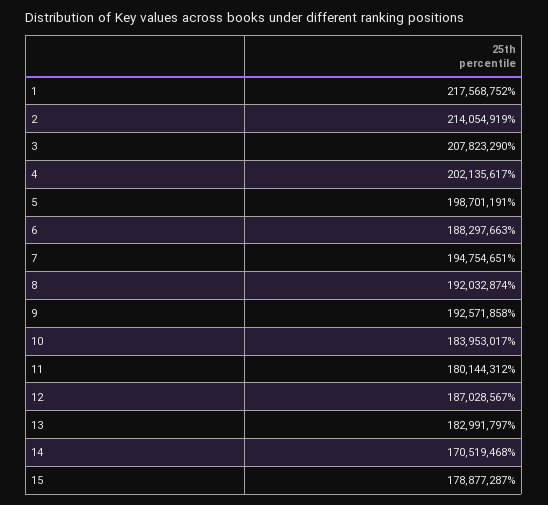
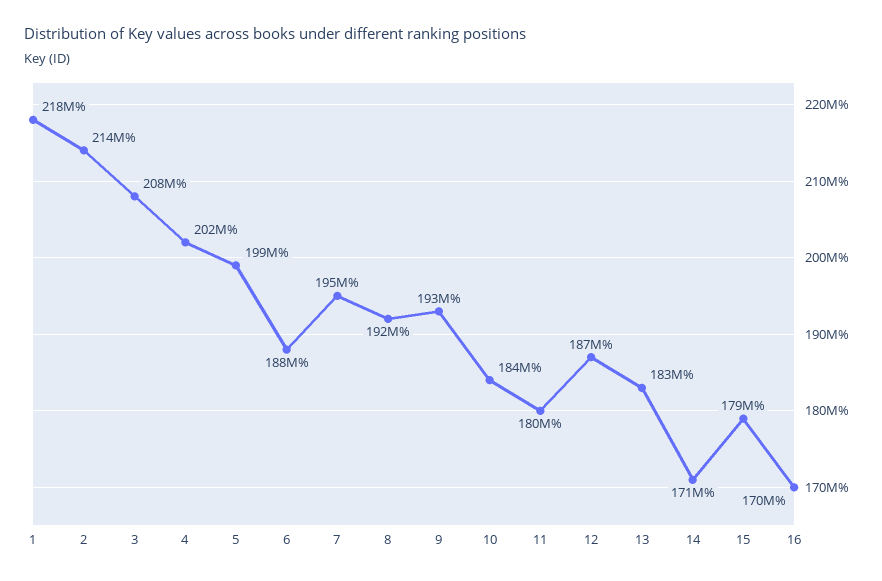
16: none -> 170000000

